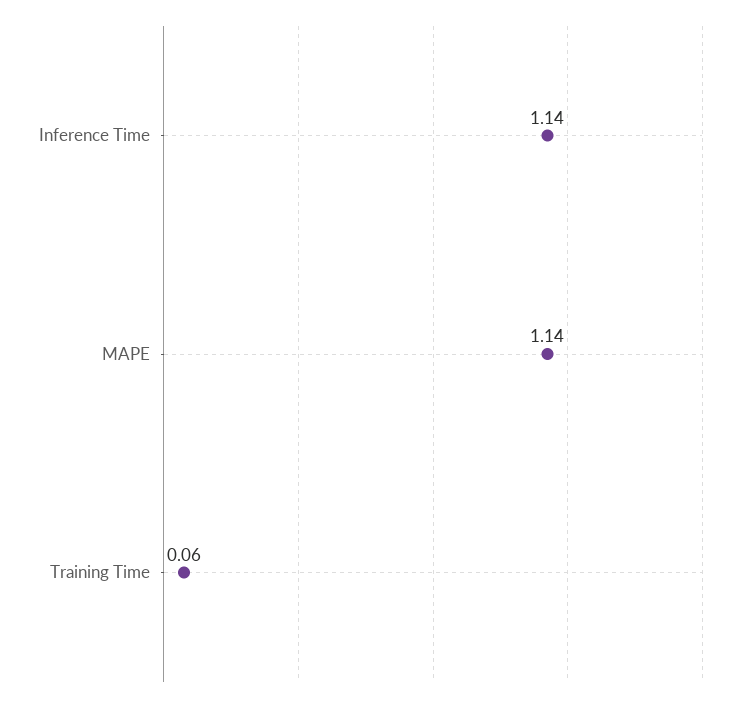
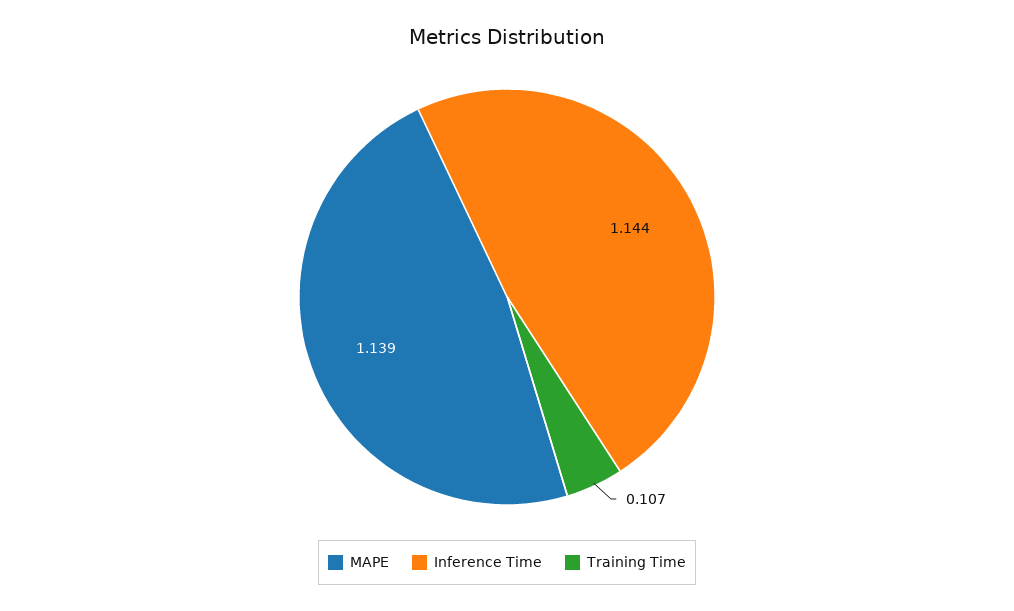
Training Time: 0.06 -> 0.107

